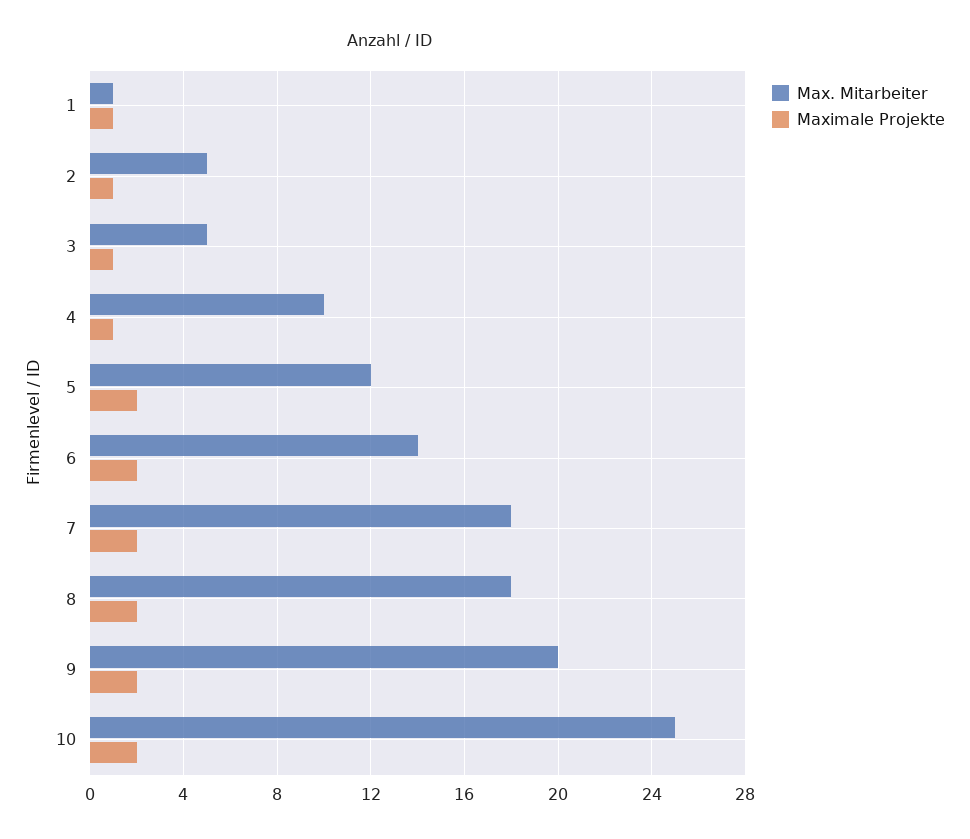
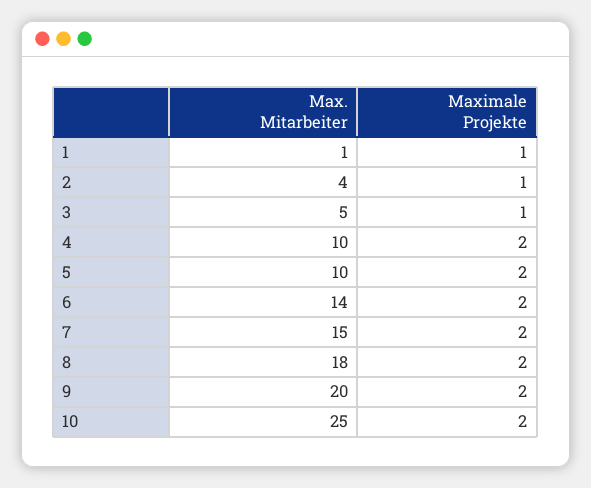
Max. Mitarbeiter, 2: 5 -> 4
Maximale Projekte, 4: 1 -> 2
Max. Mitarbeiter, 5: 12 -> 10
Max. Mitarbeiter, 7: 18 -> 15

